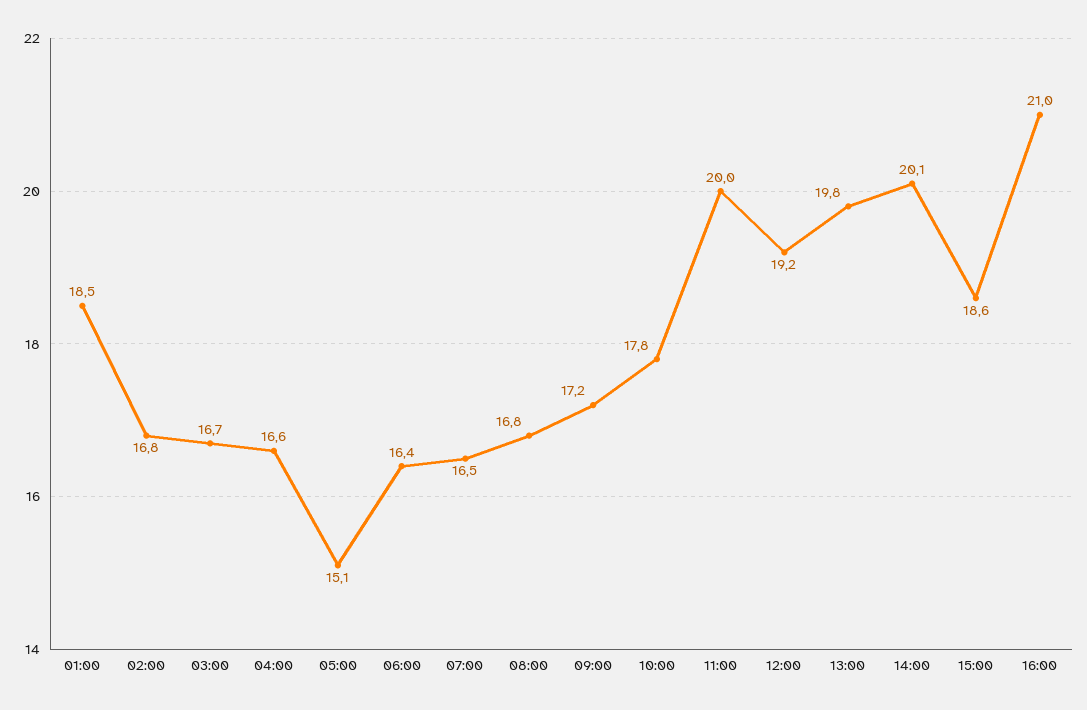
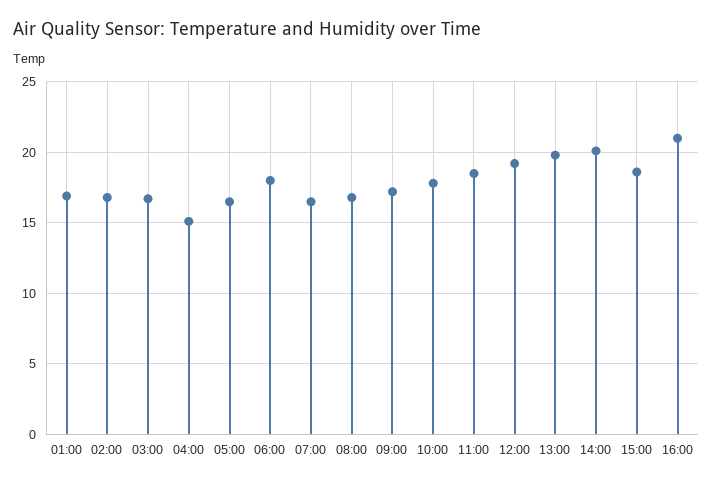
01:00: 18.5 -> 17
04:00: 16.6 -> 15
05:00: 15.1 -> 16.5
06:00: 16.4 -> 18
11:00: 20 -> 18.5

